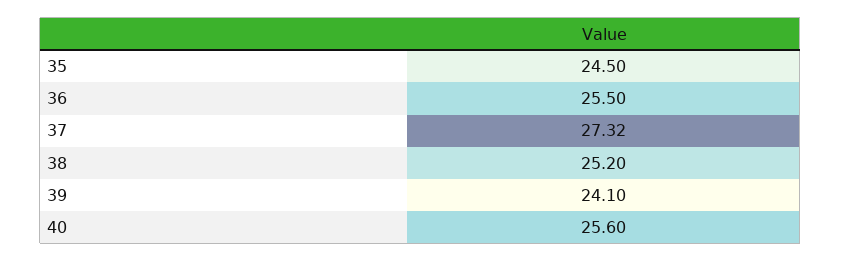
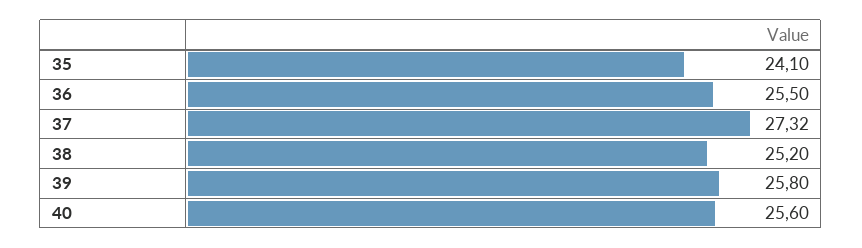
35: 24.5 -> 24.1
39: 24.1 -> 25.8

